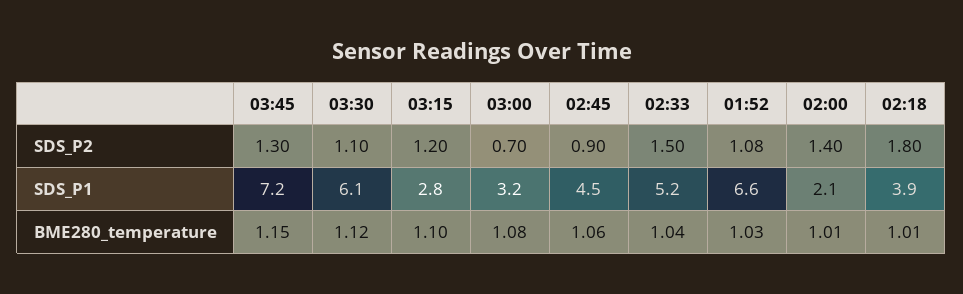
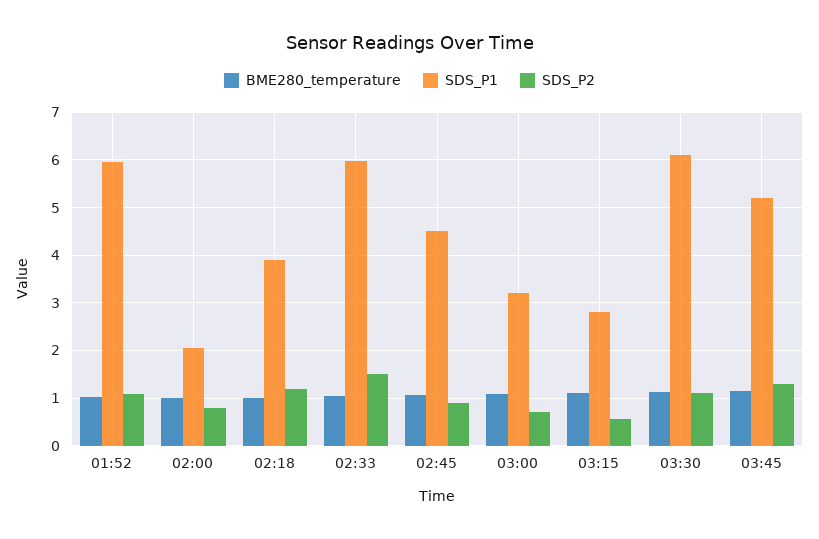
SDS_P2, 03:15: 1.2 -> 0.6
SDS_P2, 02:00: 1.4 -> 0.8
SDS_P2, 02:18: 1.8 -> 1.2
SDS_P1, 03:45: 7.2 -> 5.2
SDS_P1, 02:33: 5.2 -> 6
SDS_P1, 01:52: 6.6 -> 6

